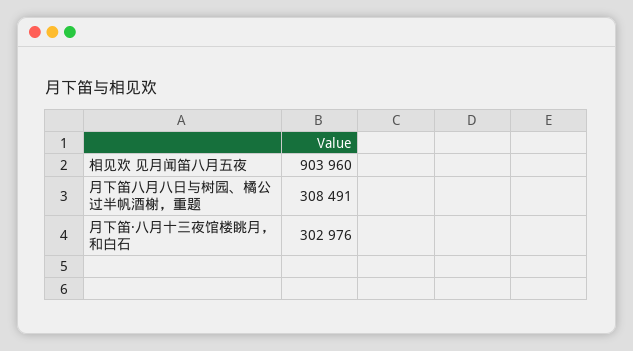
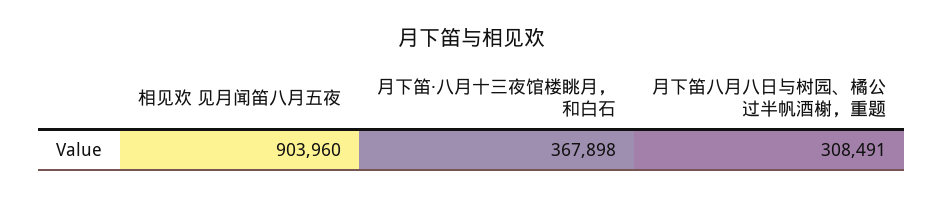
月下笛·八月十三夜馆楼眺月，和白石: 302976 -> 367898

